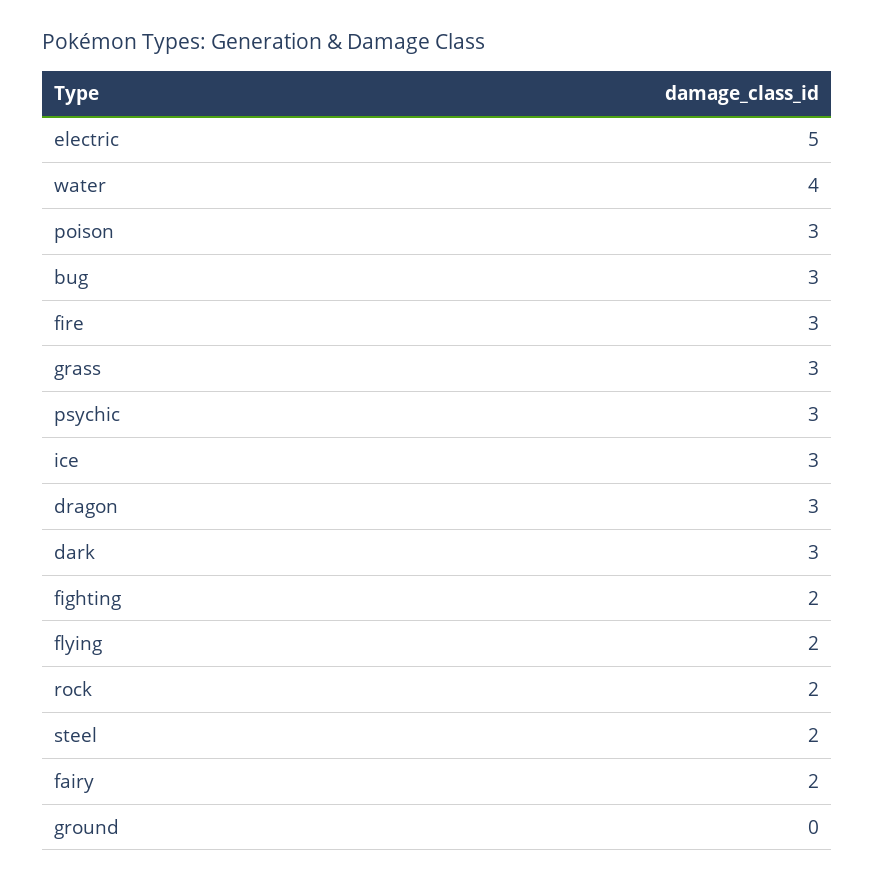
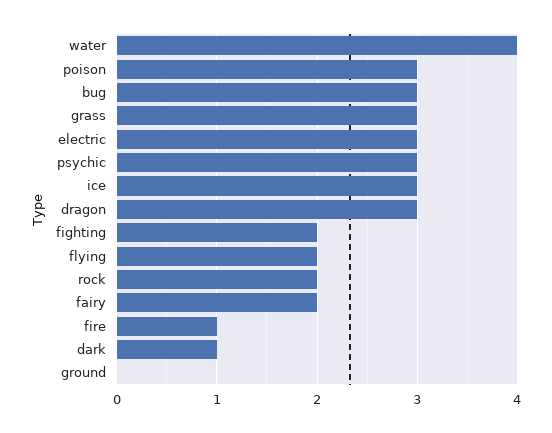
electric: 5 -> 3
fire: 3 -> 1
dark: 3 -> 1
steel: 2 -> none

